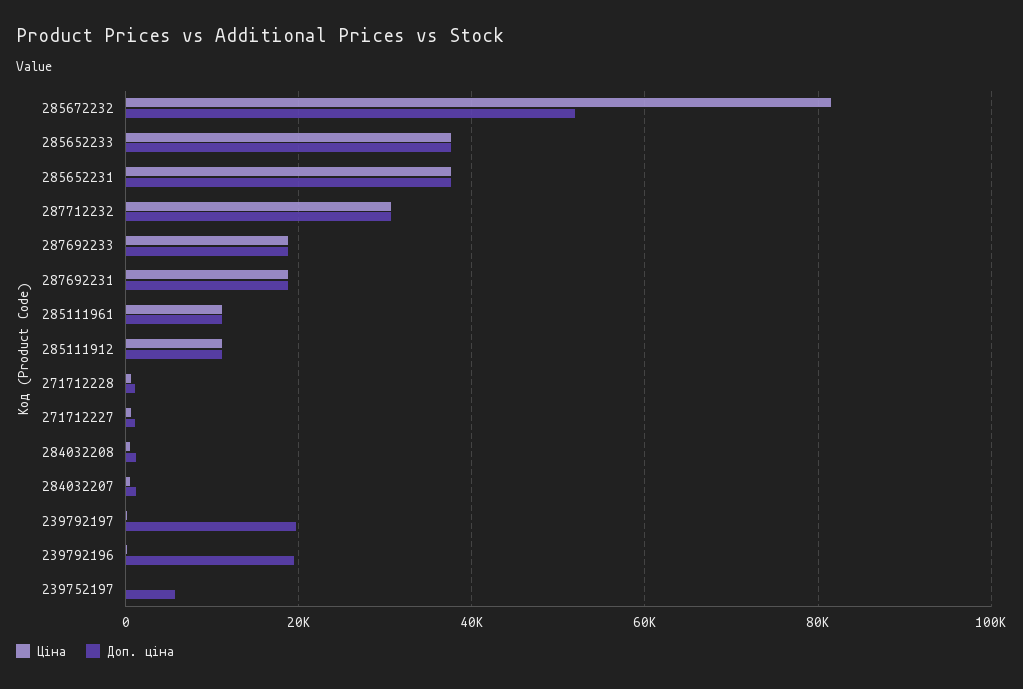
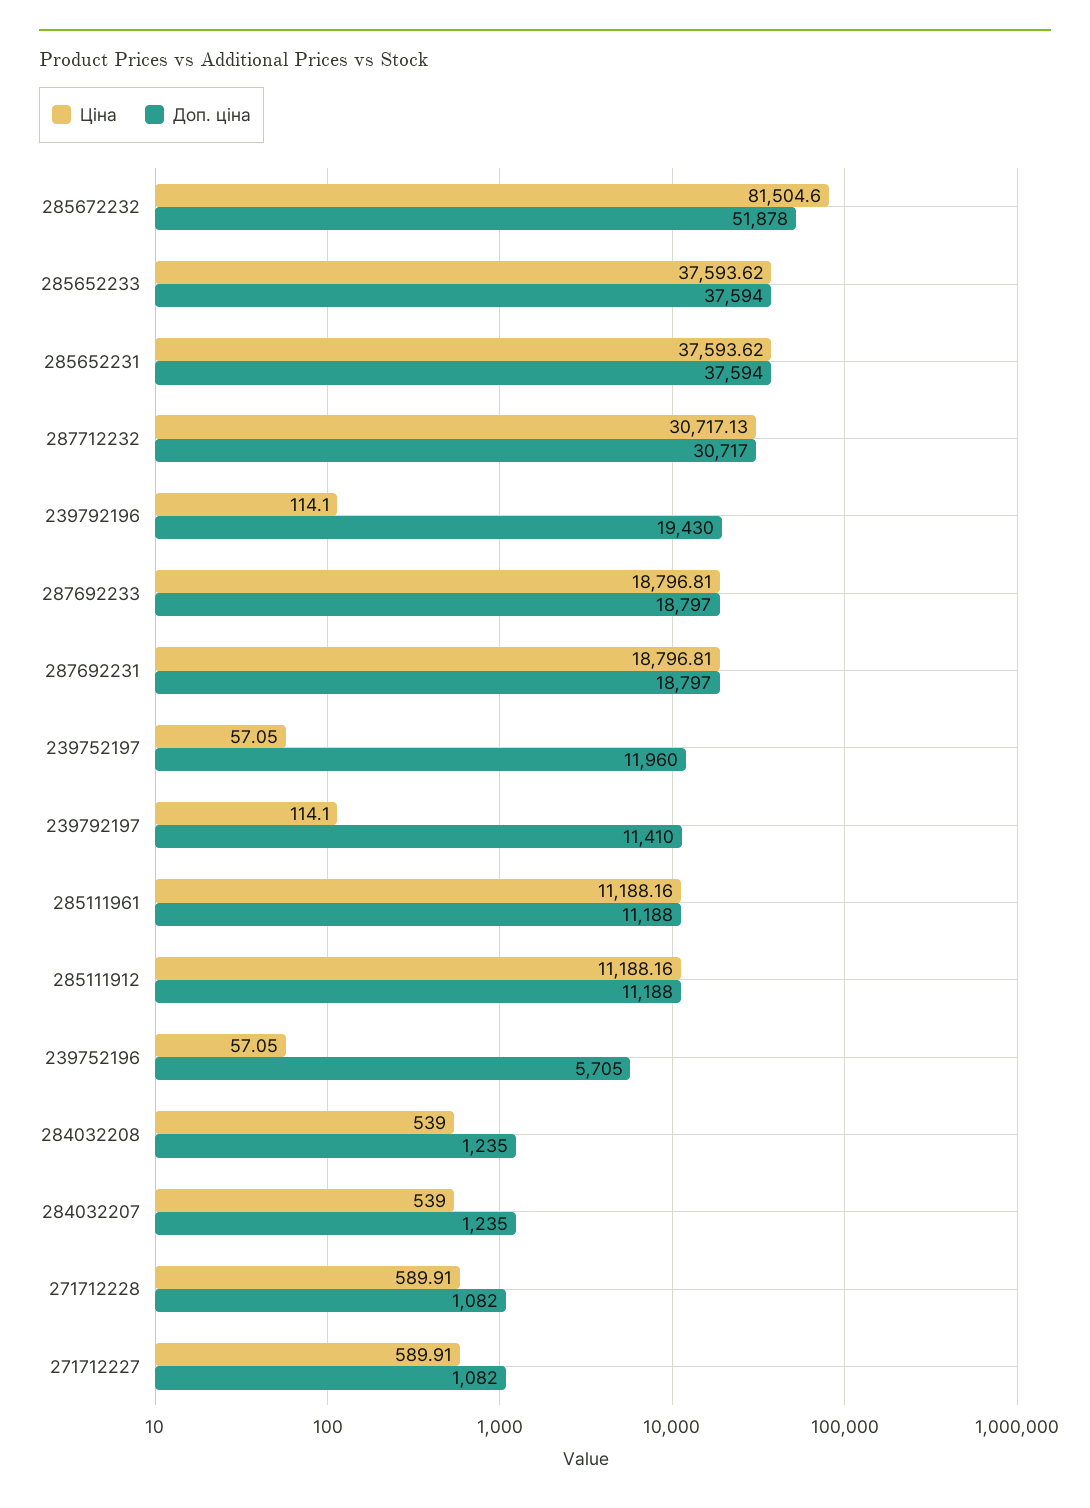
Доп. ціна, 239792197: 20000 -> 11410
Доп. ціна, 239752197: 6000 -> 11960
Ціна, 239752196: none -> 57.05
Доп. ціна, 239752196: none -> 5705

